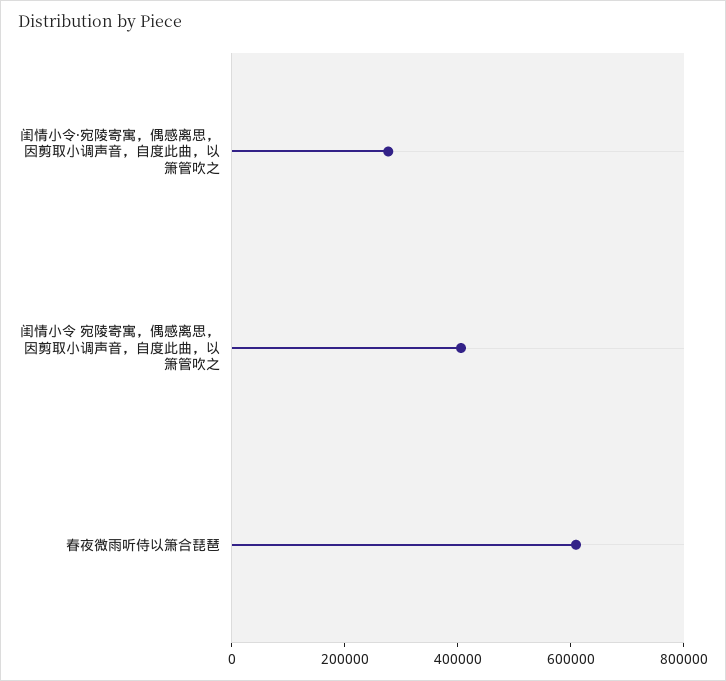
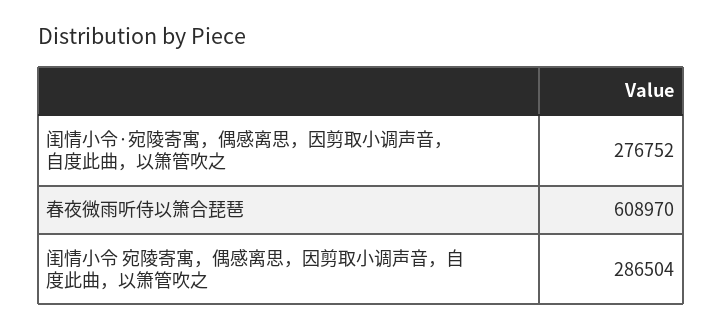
闺情小令 宛陵寄寓，偶感离思，因剪取小调声音，自度此曲，以箫管吹之: 400000 -> 286504

